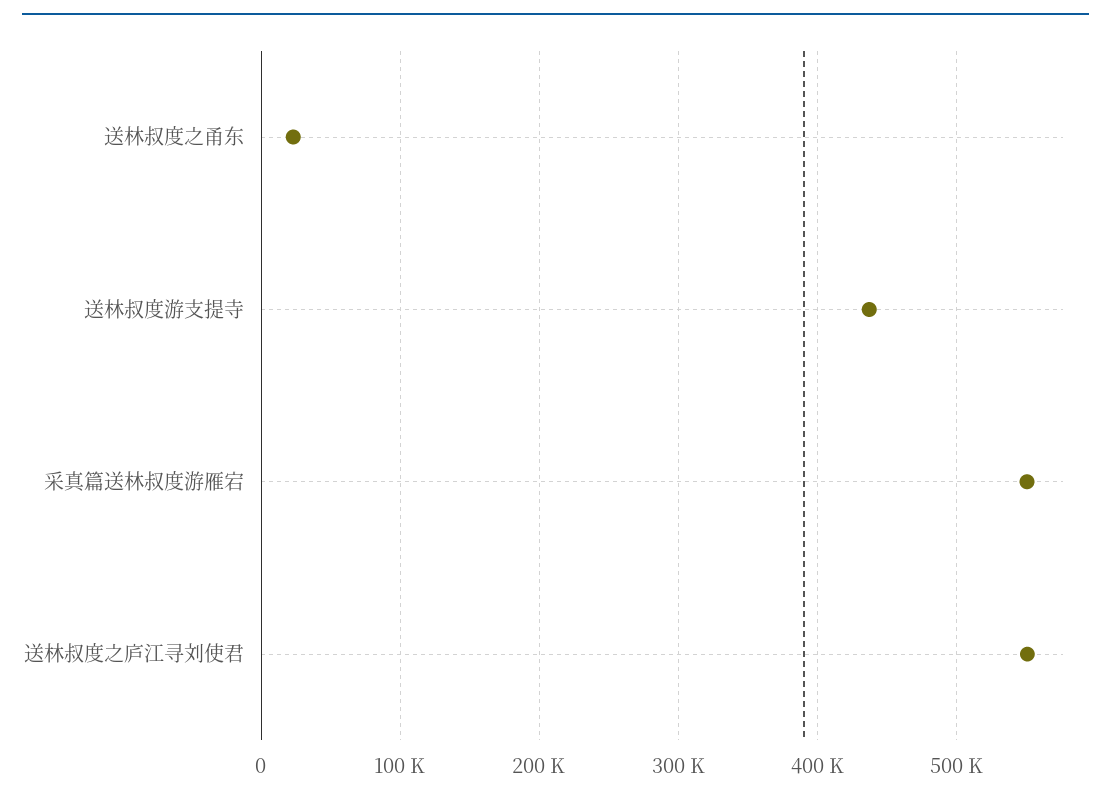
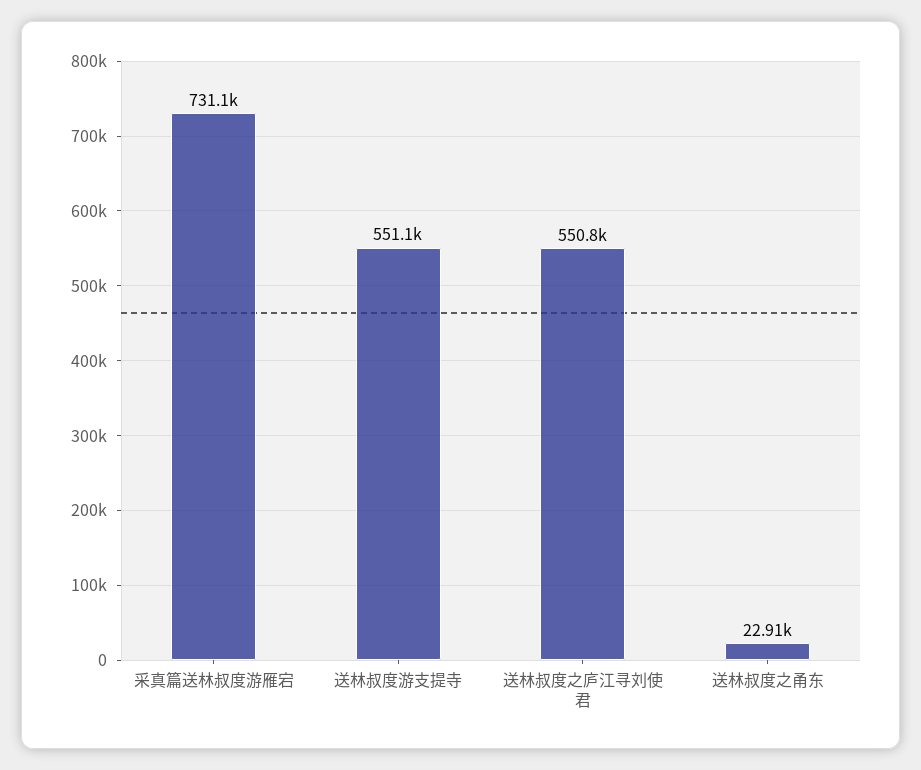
送林叔度游支提寺: 440000 -> 551100
采真篇送林叔度游雁宕: 550000 -> 731100

